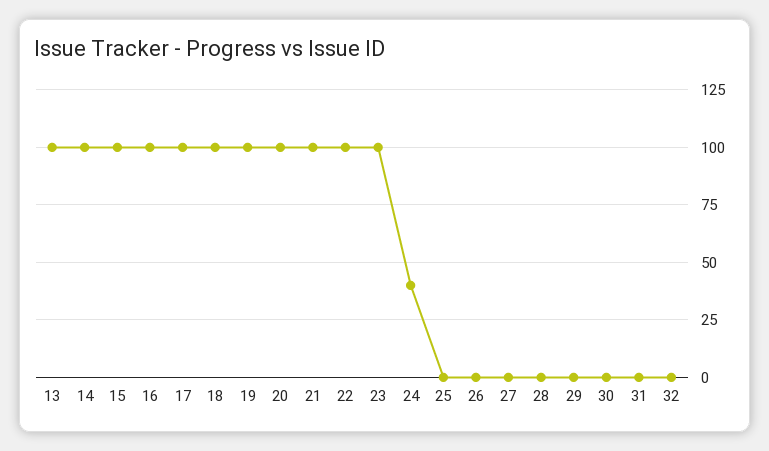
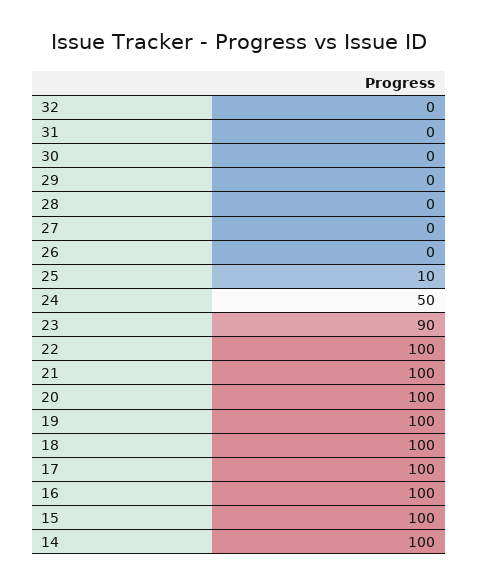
13: 100 -> none
23: 100 -> 90
24: 40 -> 50
25: 0 -> 10

